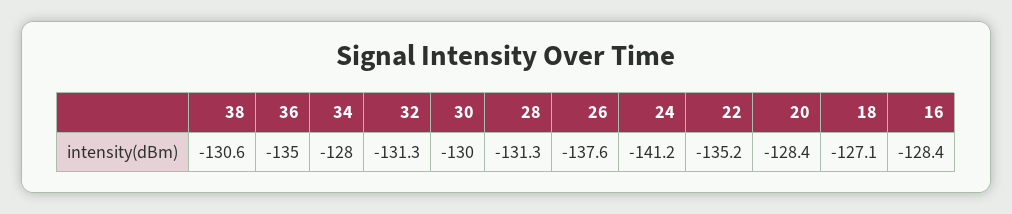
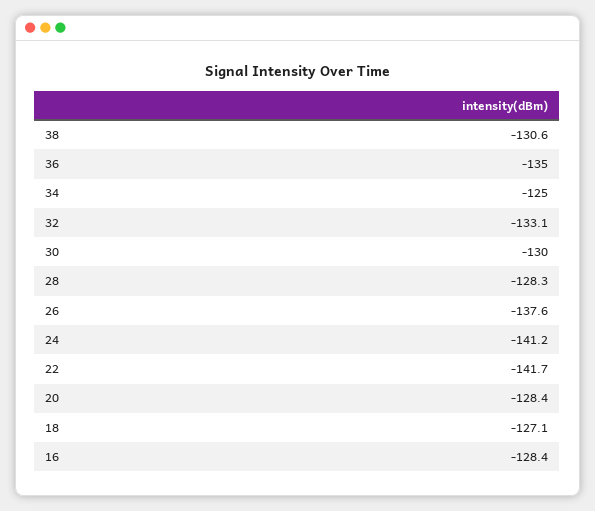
34: -128 -> -125
32: -131.3 -> -133.1
28: -131.3 -> -128.3
22: -135.2 -> -141.7

